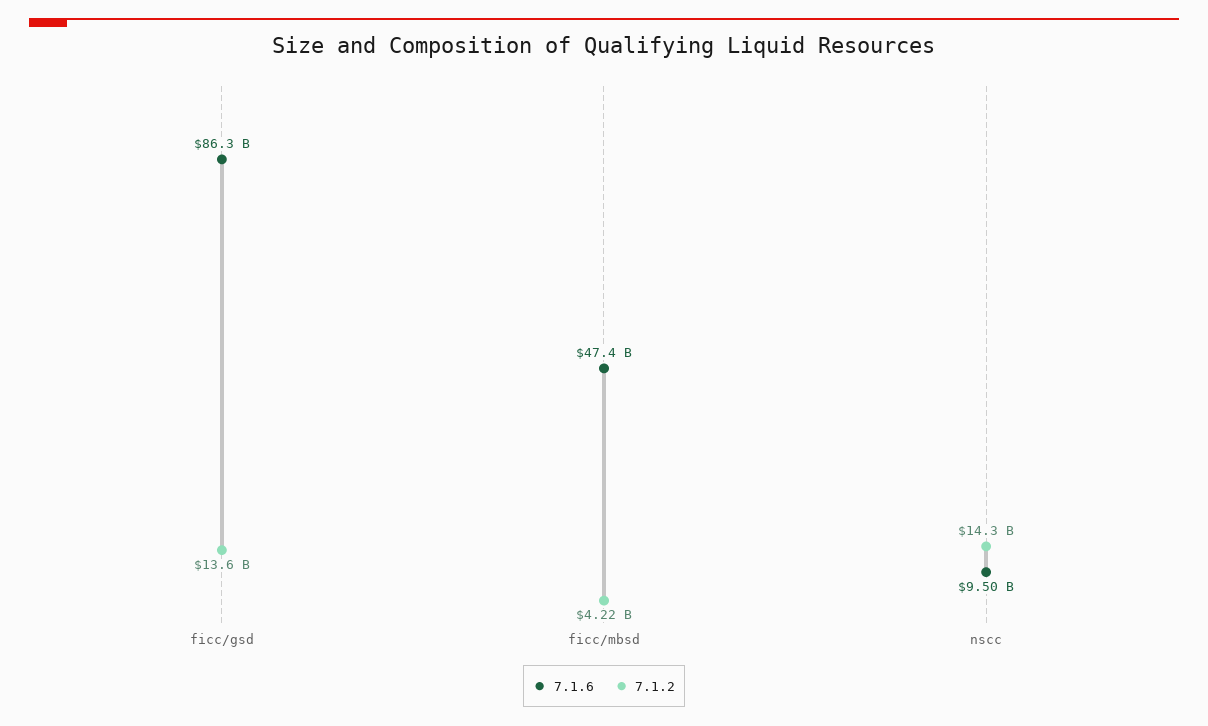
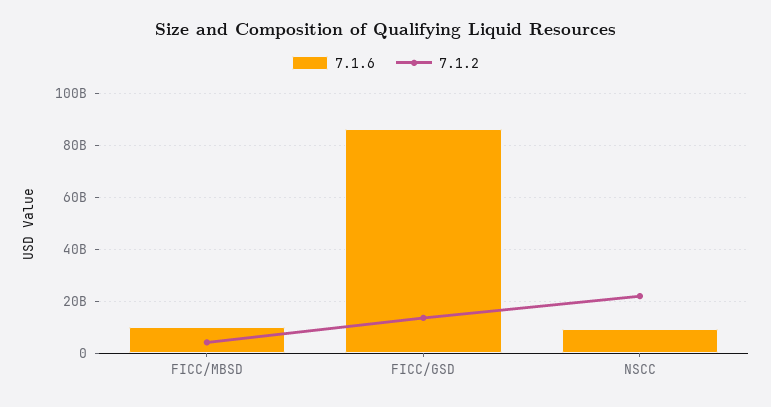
7.1.6, ficc/mbsd: 47400000000 -> 10000000000
7.1.2, nscc: 14300000000 -> 22500000000

